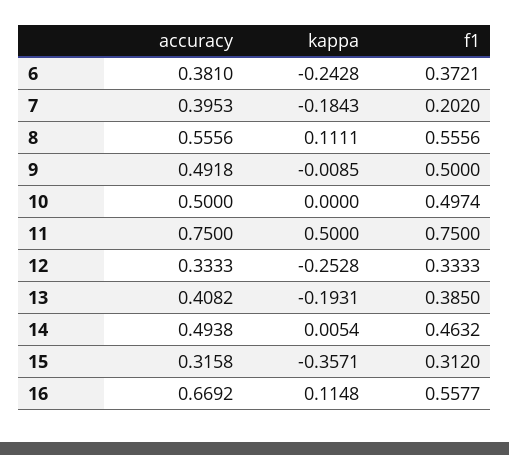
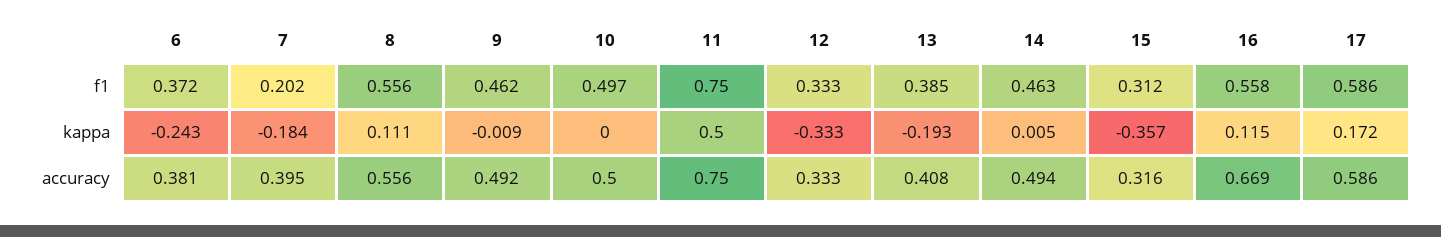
f1, 9: 0.5 -> 0.462
kappa, 12: -0.2528 -> -0.333
f1, 17: none -> 0.586
kappa, 17: none -> 0.172
accuracy, 17: none -> 0.586

